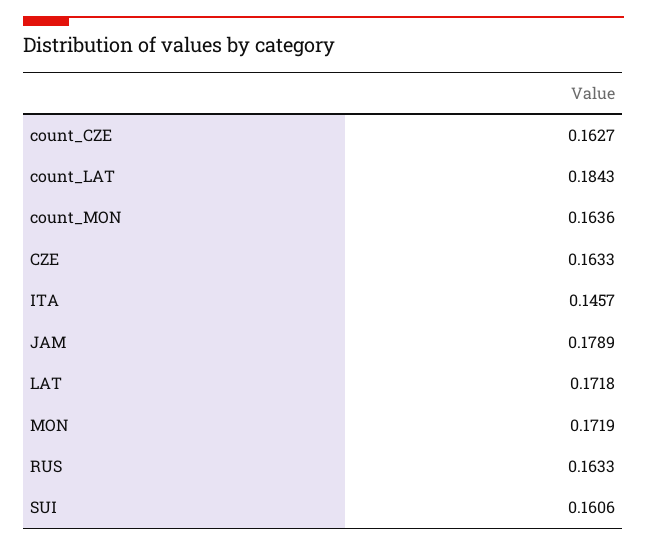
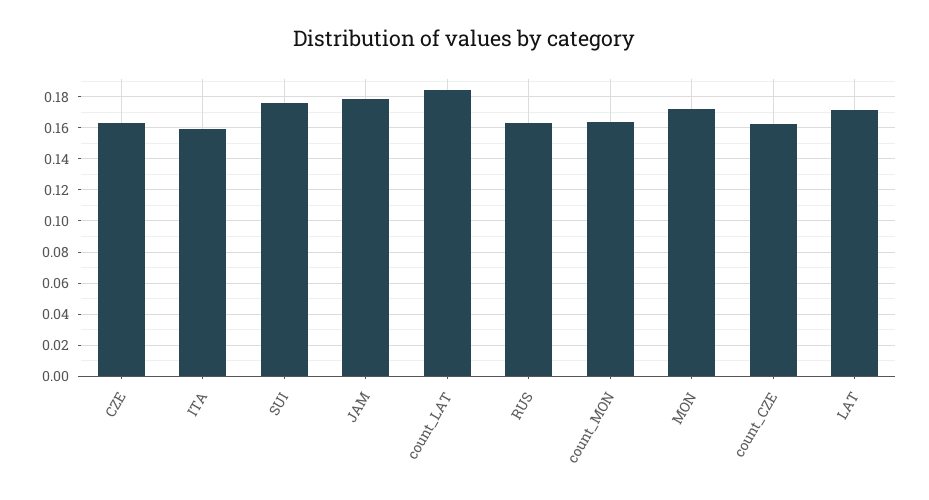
ITA: 0.1457 -> 0.16
SUI: 0.1606 -> 0.175

